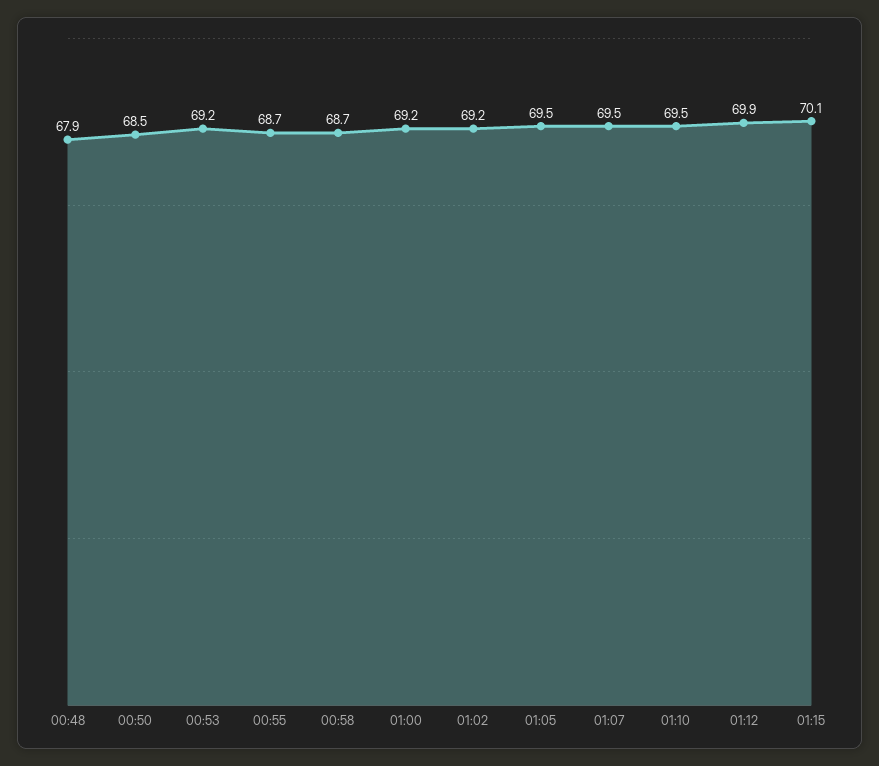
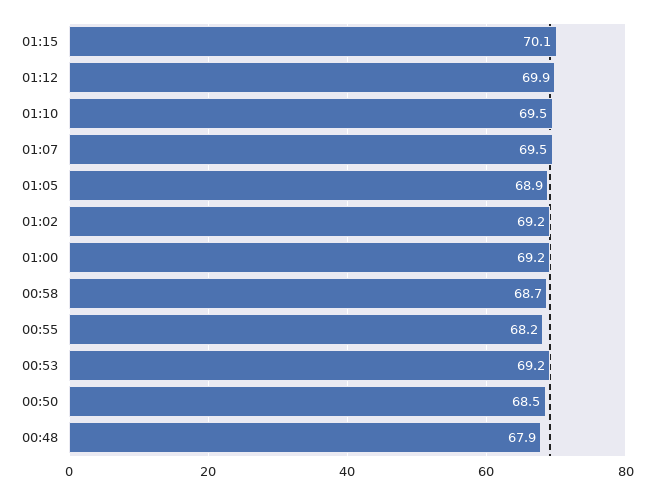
00:55: 68.7 -> 68.2
01:05: 69.5 -> 68.9

